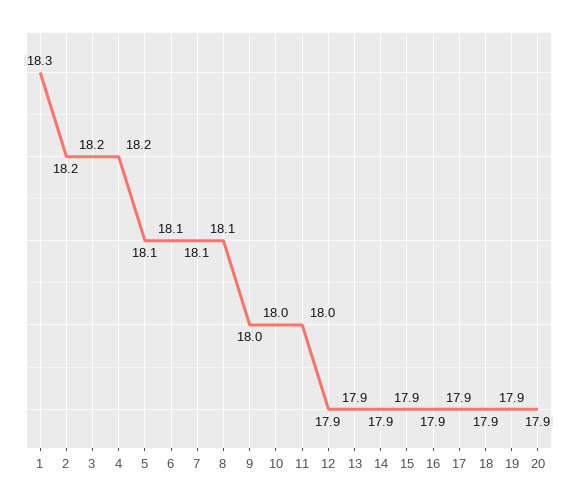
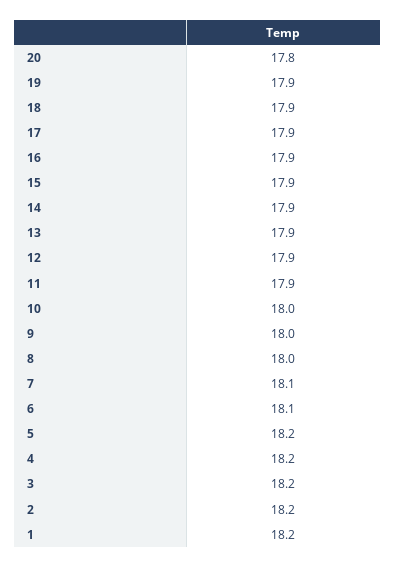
1: 18.3 -> 18.2
5: 18.1 -> 18.2
8: 18.1 -> 18
11: 18 -> 17.9
20: 17.9 -> 17.8

